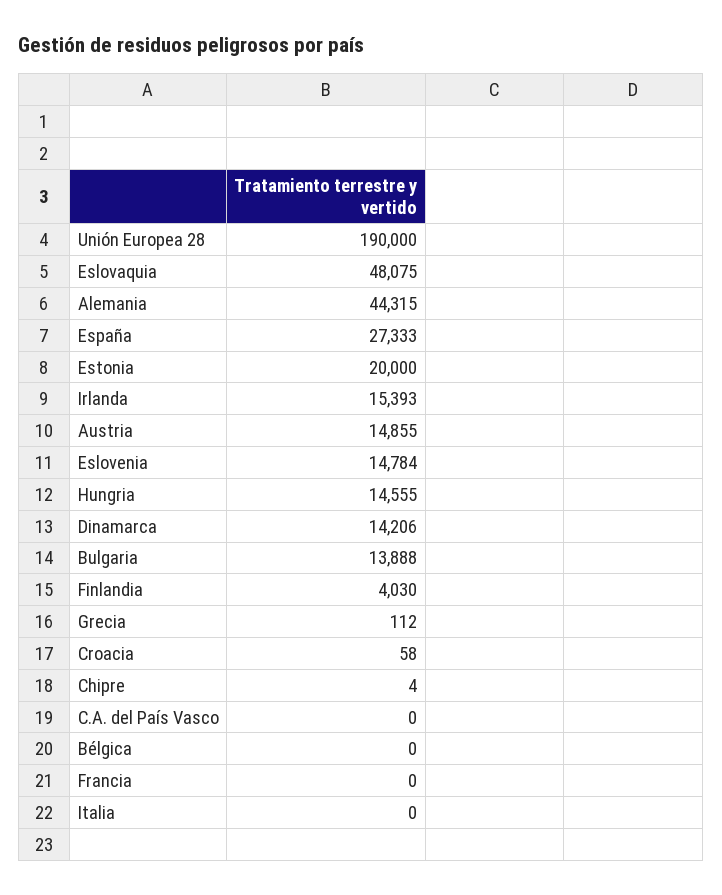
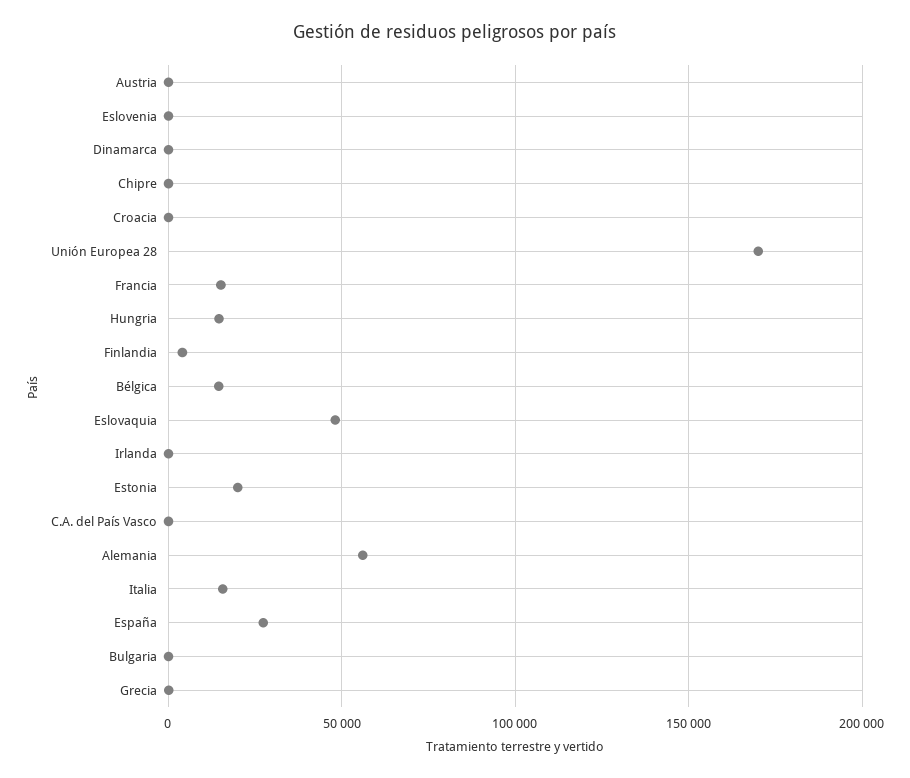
Unión Europea 28: 190000 -> 170000
Alemania: 44315 -> 55000
Irlanda: 15393 -> 0
Austria: 14855 -> 0
Eslovenia: 14784 -> 0
Dinamarca: 14206 -> 0
Bulgaria: 13888 -> 0
Bélgica: 0 -> 15000
Francia: 0 -> 15000
Italia: 0 -> 15000

